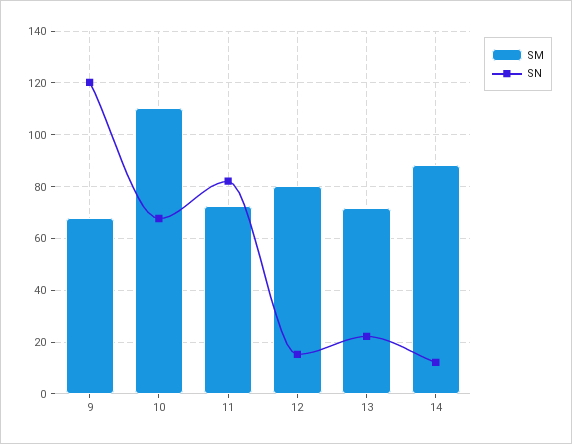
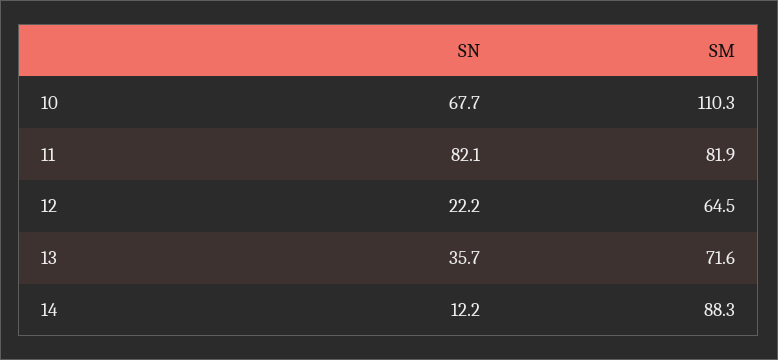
SM, 9: 67.5 -> none
SN, 9: 120 -> none
SM, 11: 72.5 -> 81.9
SM, 12: 80 -> 64.5
SN, 12: 15 -> 22.2
SN, 13: 22.5 -> 35.7

